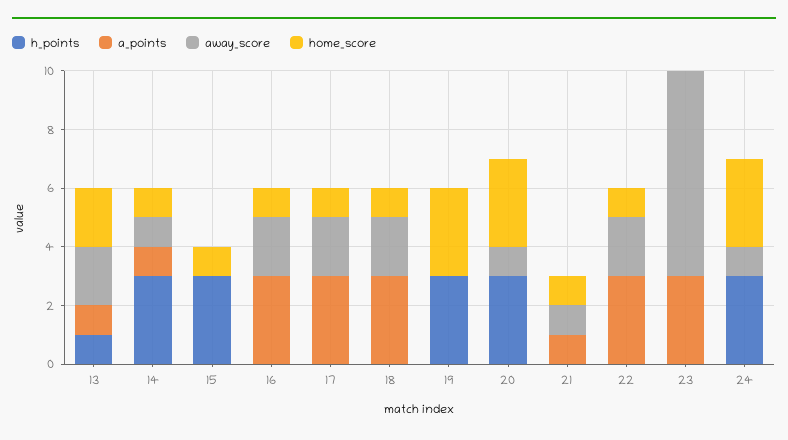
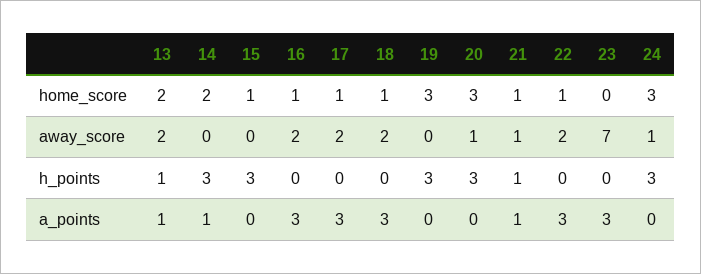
away_score, 14: 1 -> 0
home_score, 14: 1 -> 2
h_points, 21: 0 -> 1

